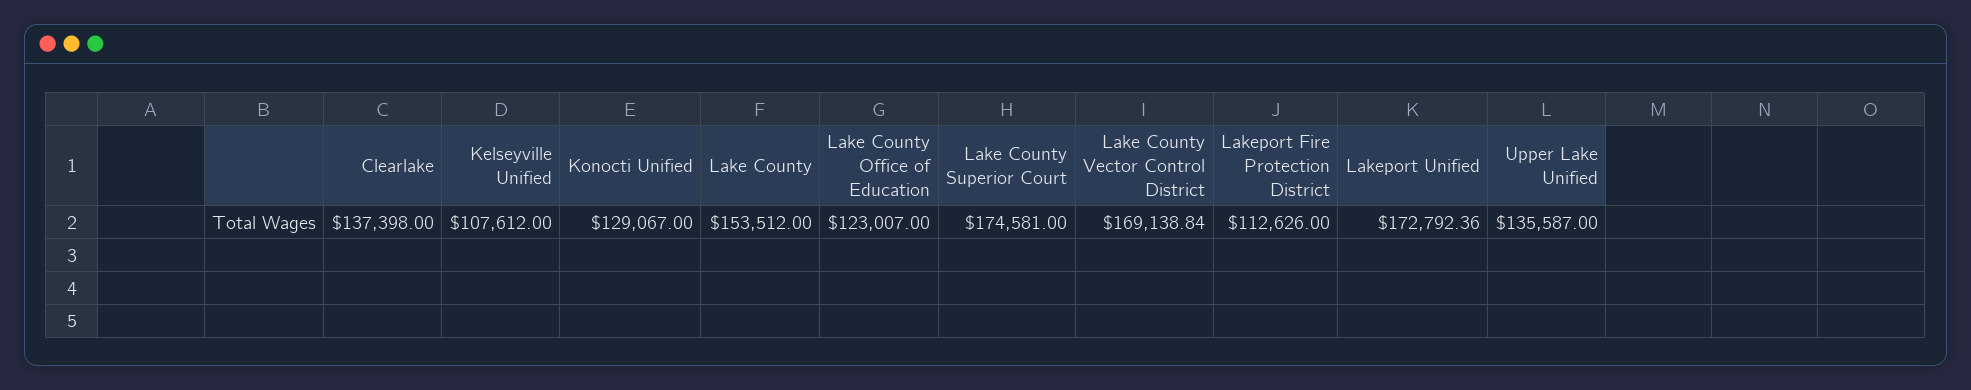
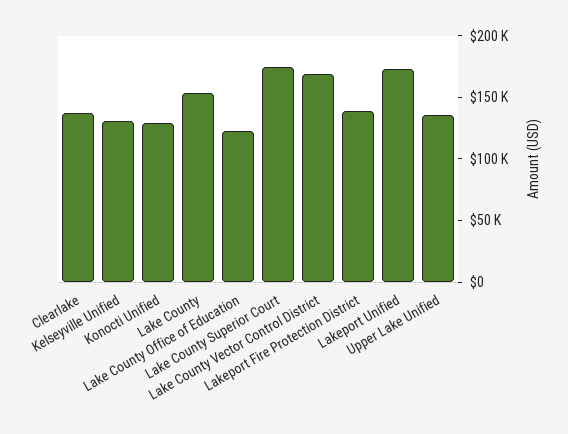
Kelseyville Unified: 107612 -> 130000
Lakeport Fire Protection District: 112626 -> 140000

